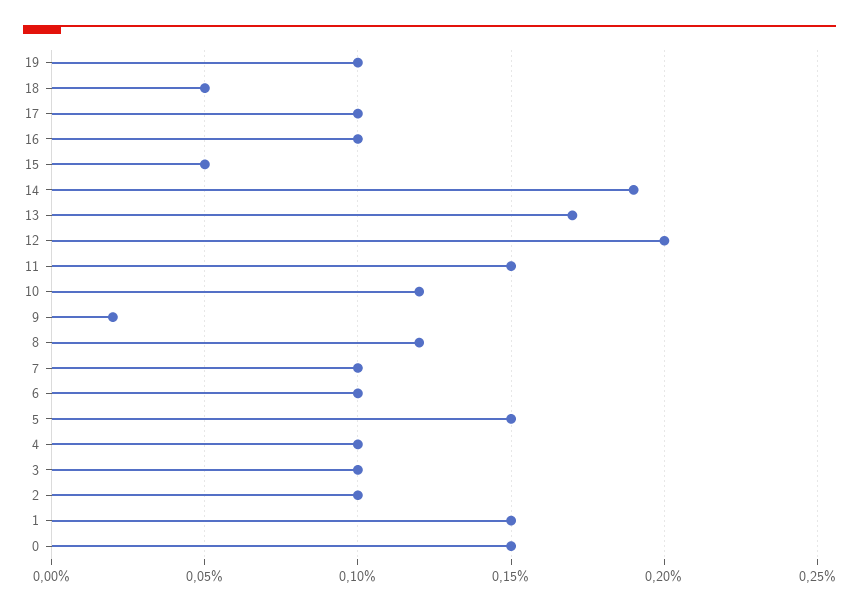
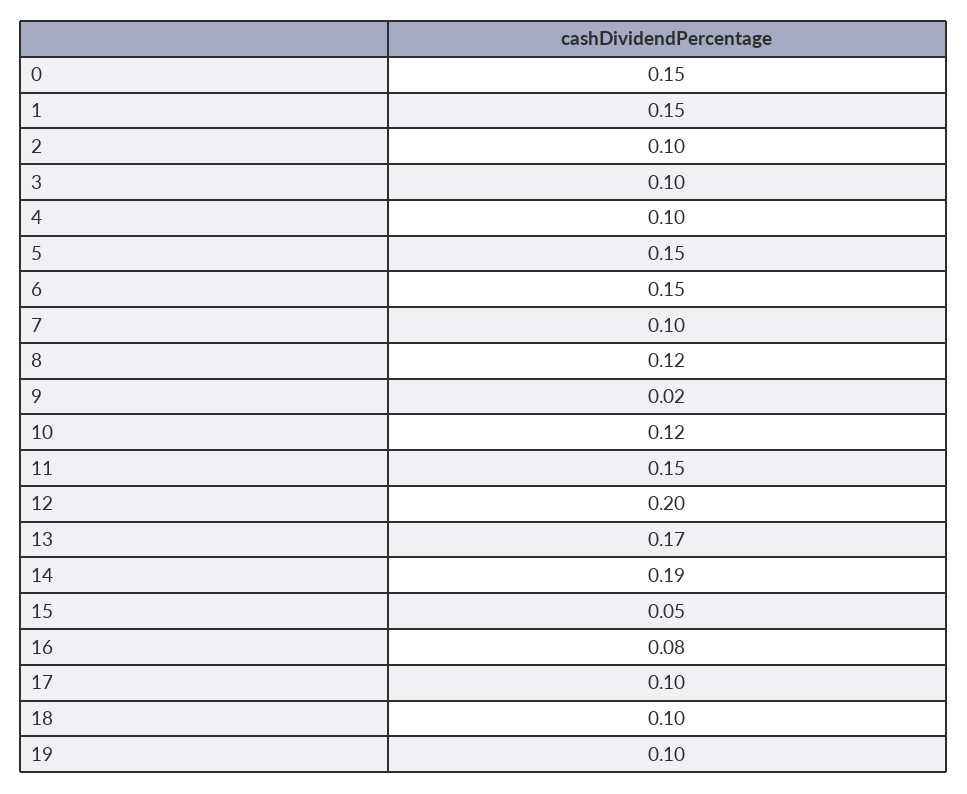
18: 0.05 -> 0.1
16: 0.1 -> 0.08
6: 0.1 -> 0.15

